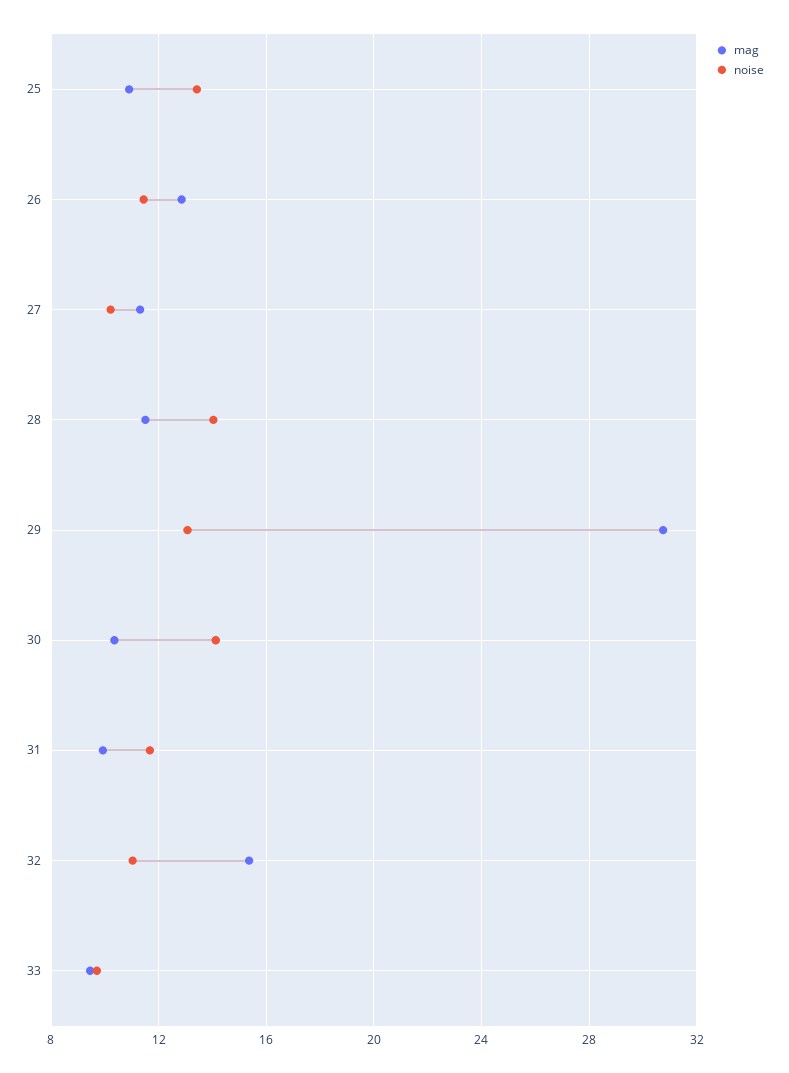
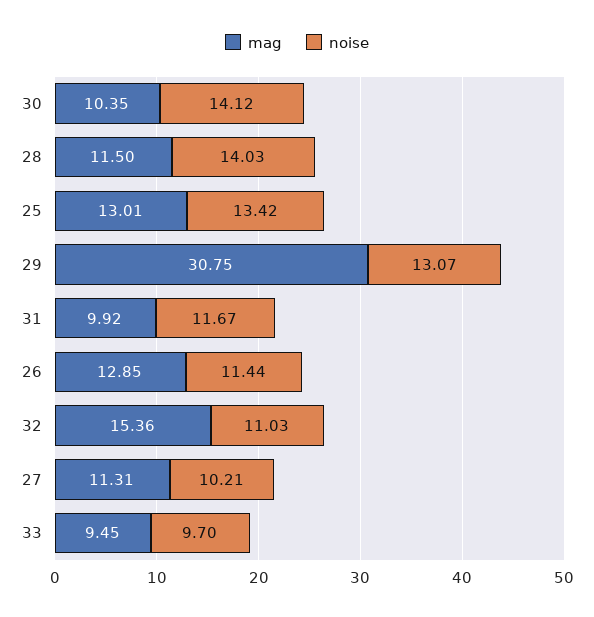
mag, 25: 11 -> 13.01

